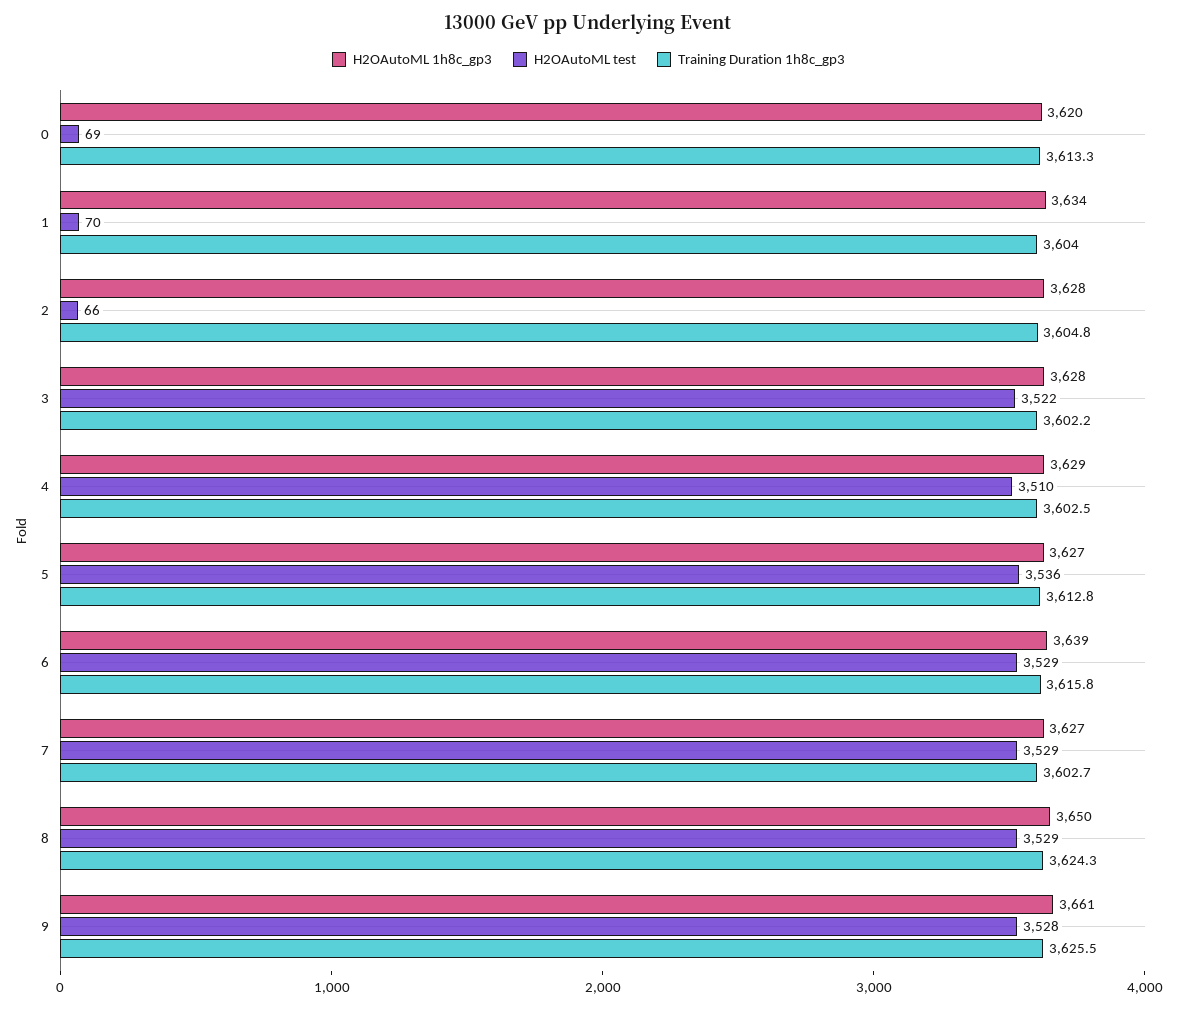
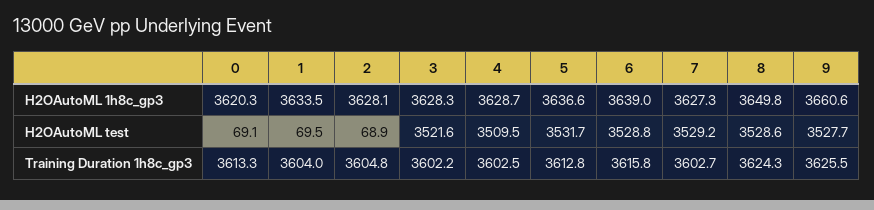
H2OAutoML test, 2: 66 -> 68.9
H2OAutoML 1h8c_gp3, 5: 3627 -> 3636.6
H2OAutoML test, 5: 3536 -> 3531.7

